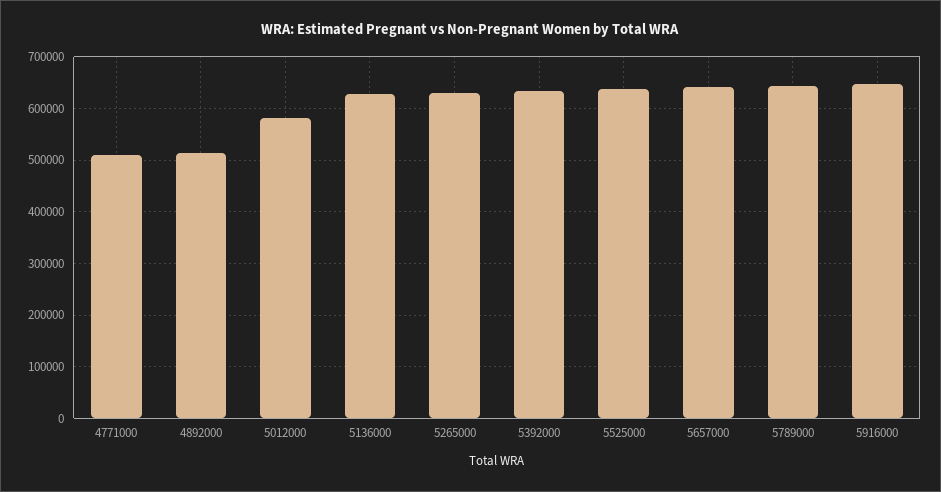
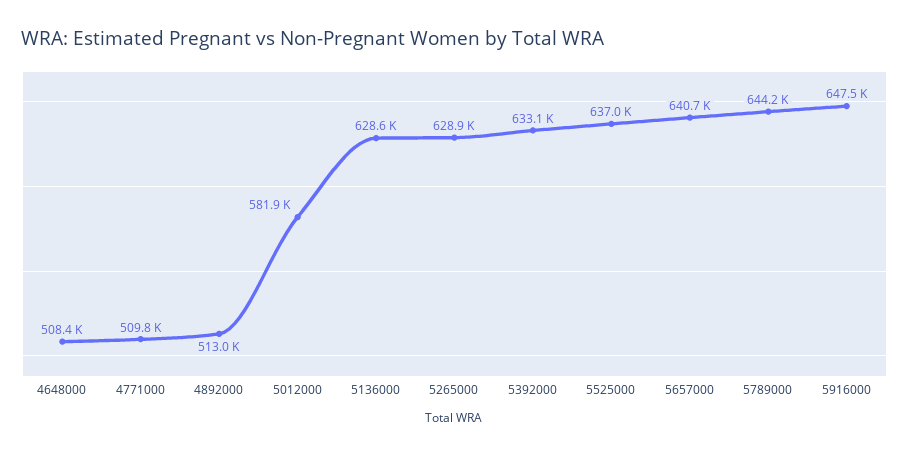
4648000: none -> 508400

